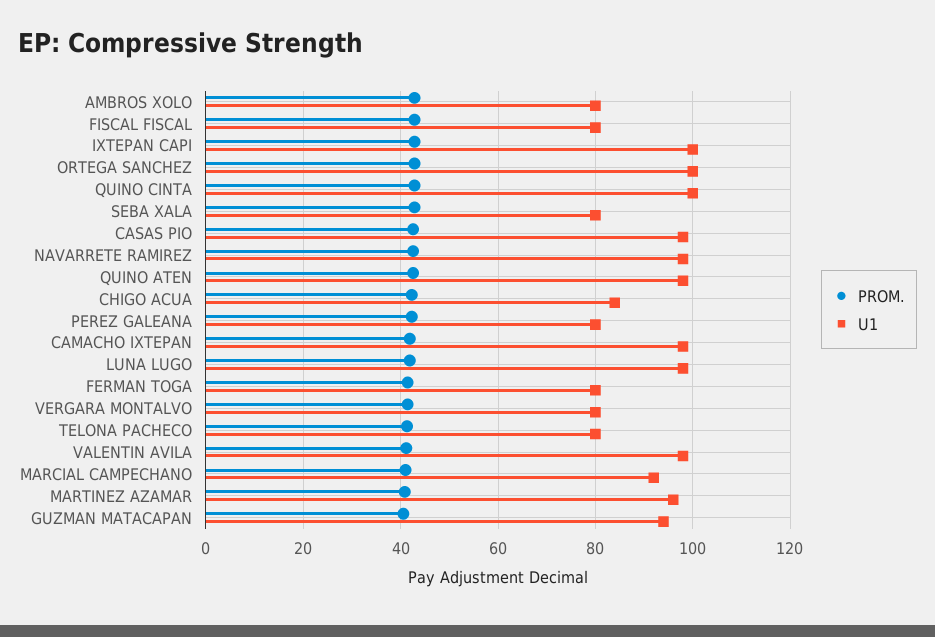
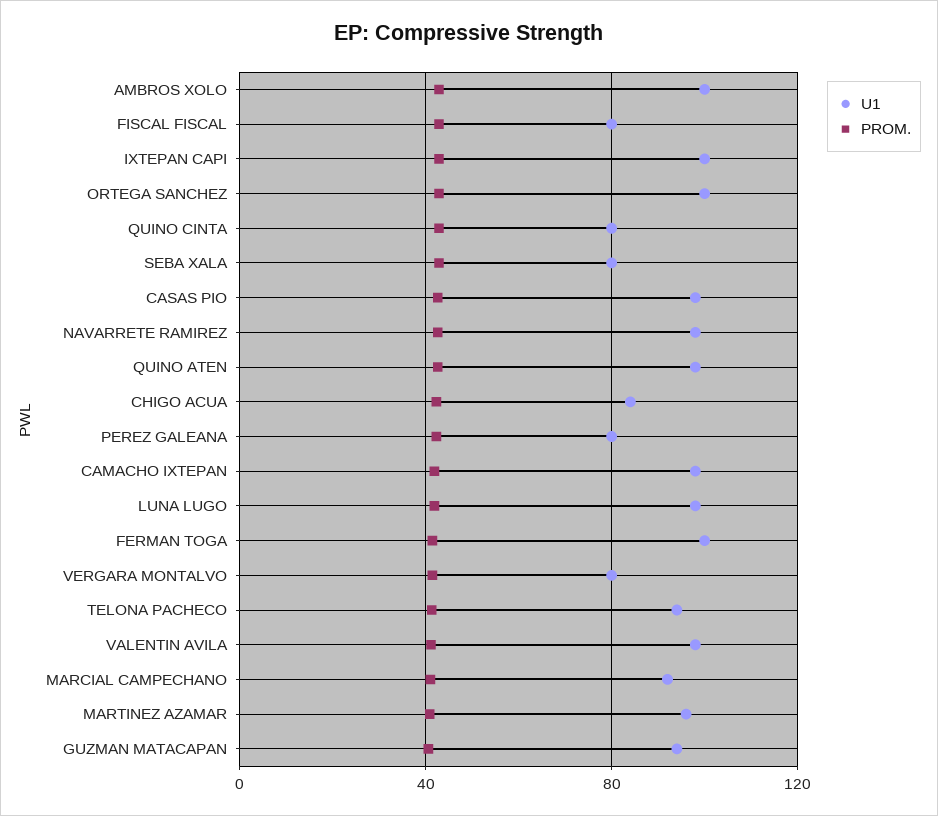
U1, AMBROS XOLO: 80 -> 100
U1, QUINO CINTA: 100 -> 80
U1, FERMAN TOGA: 80 -> 100
U1, TELONA PACHECO: 80 -> 95

